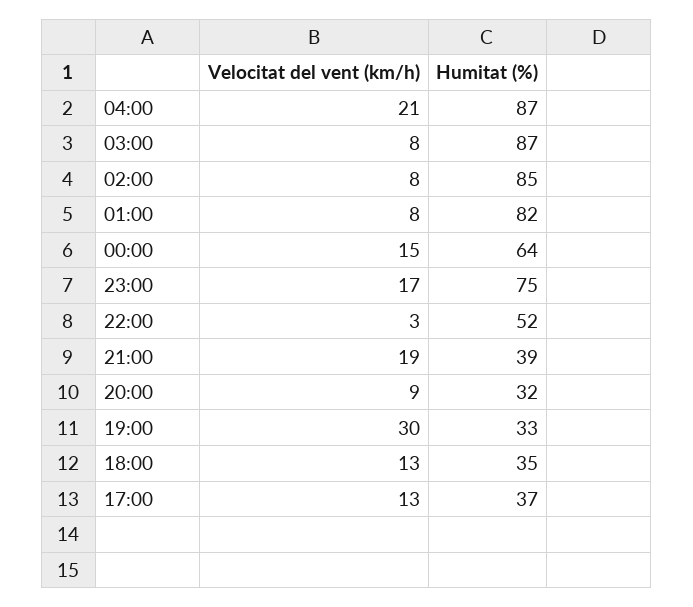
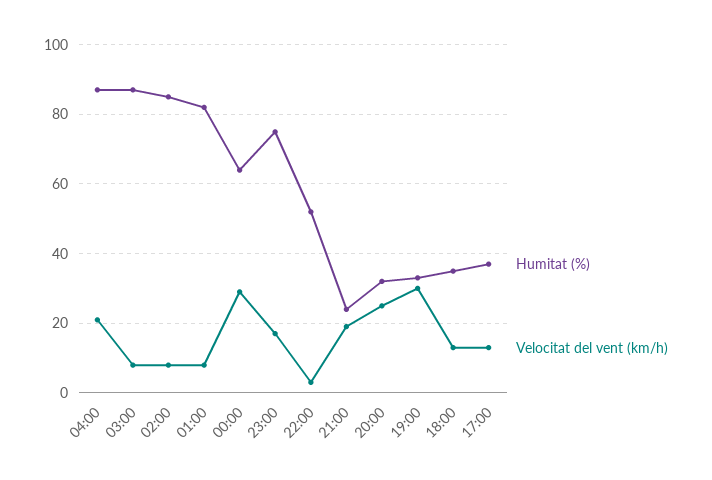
Velocitat del vent (km/h), 00:00: 15 -> 30
Humitat (%), 21:00: 39 -> 25
Velocitat del vent (km/h), 20:00: 9 -> 25

